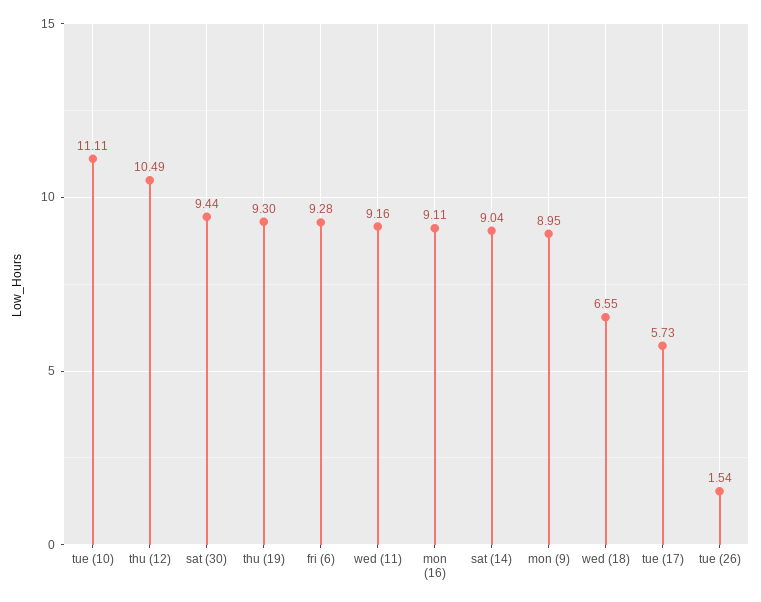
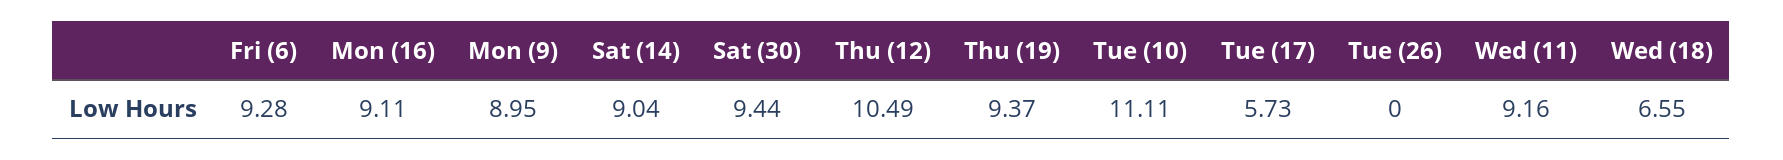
thu (19): 9.3 -> 9.37
tue (26): 1.54 -> 0

